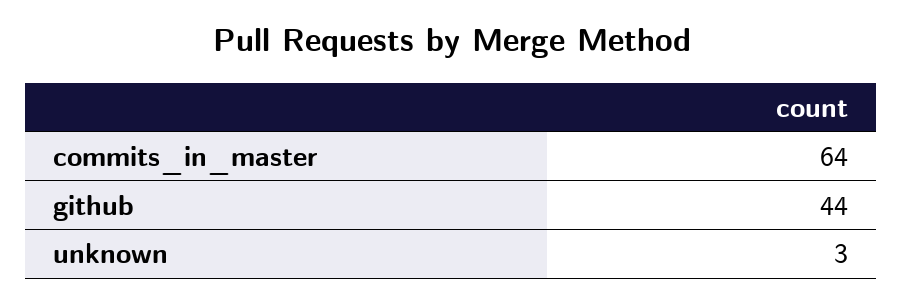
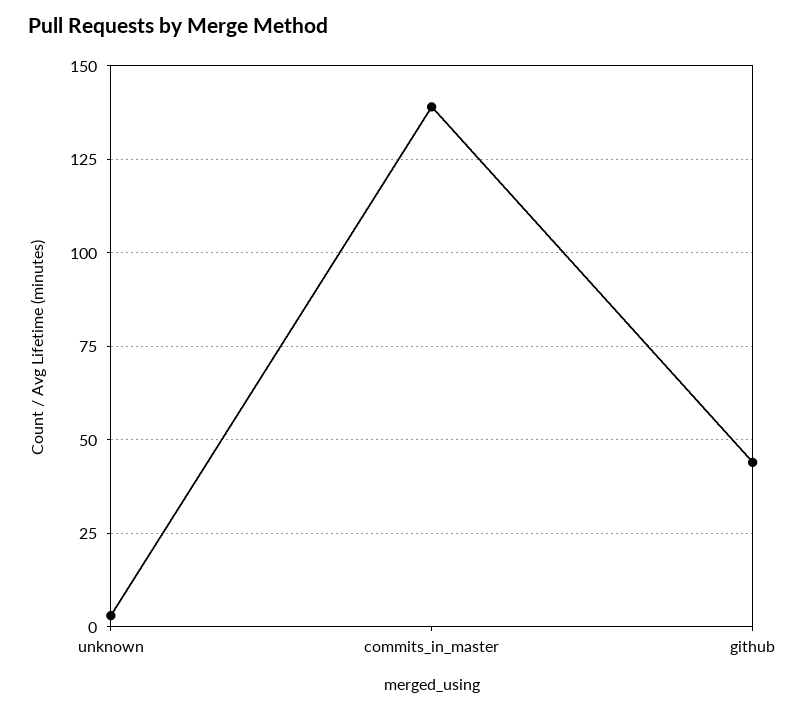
commits_in_master: 64 -> 140

